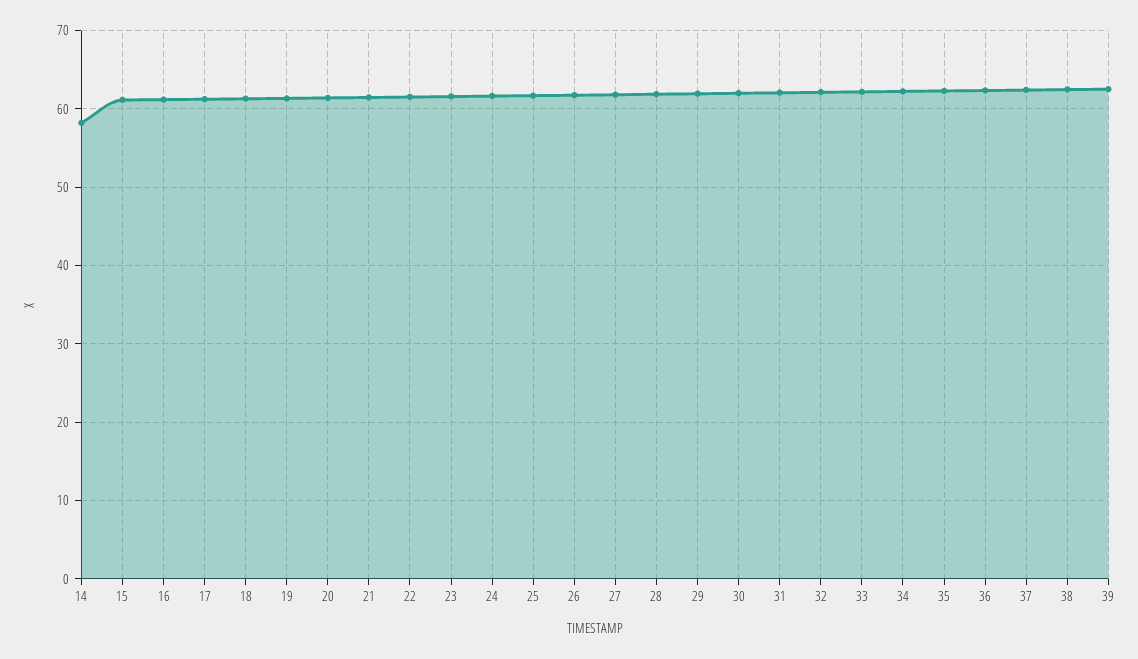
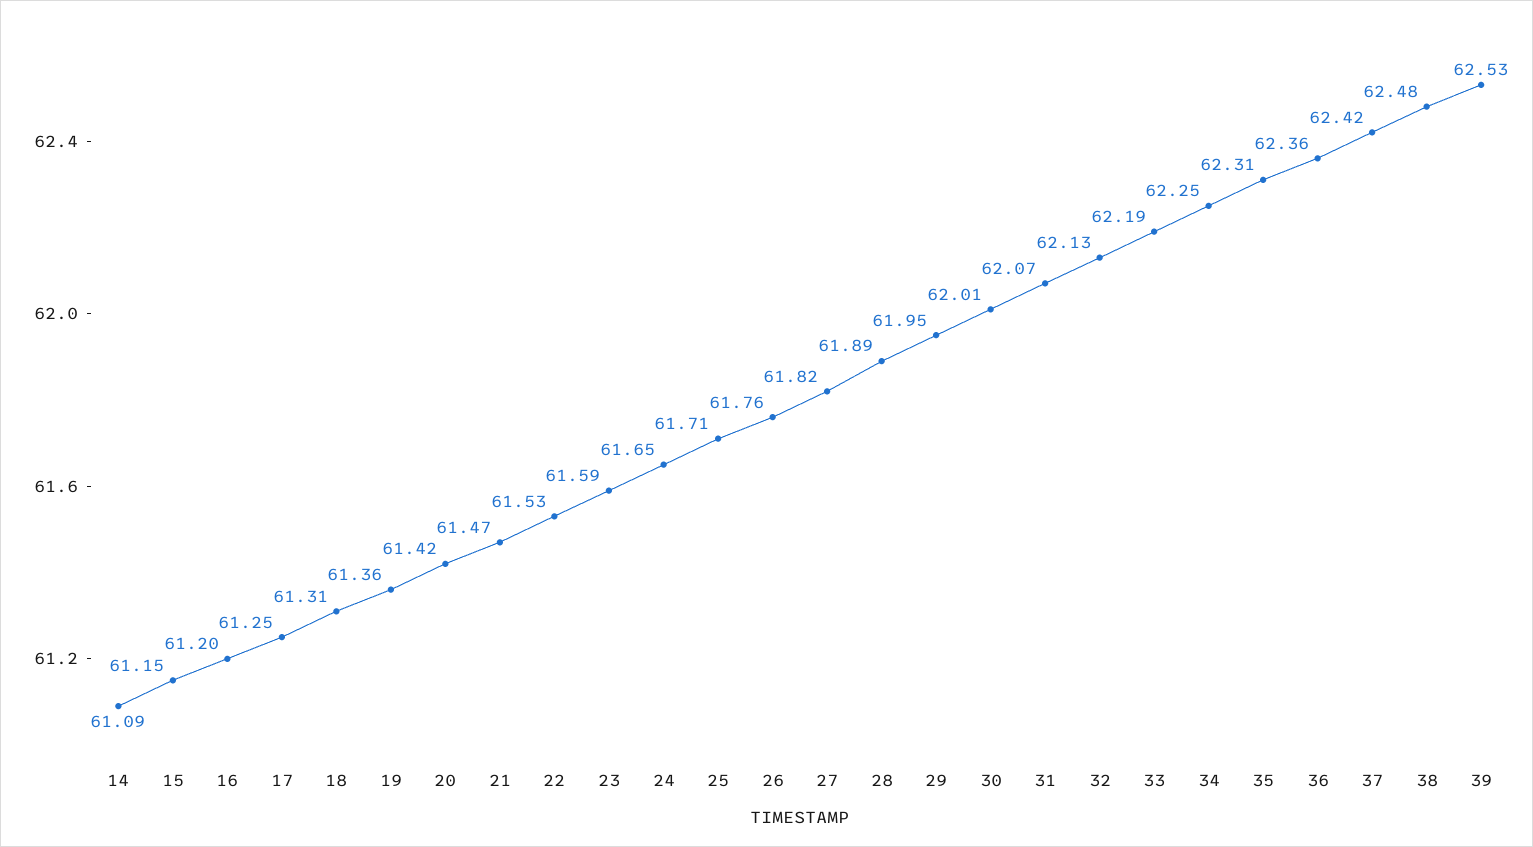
14: 58 -> 61.09

